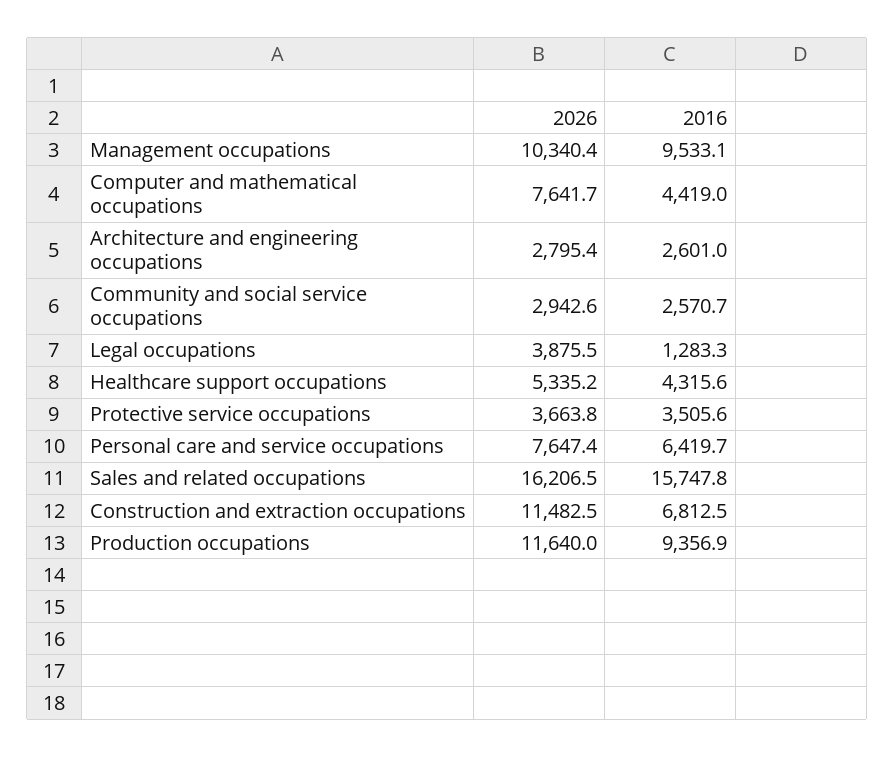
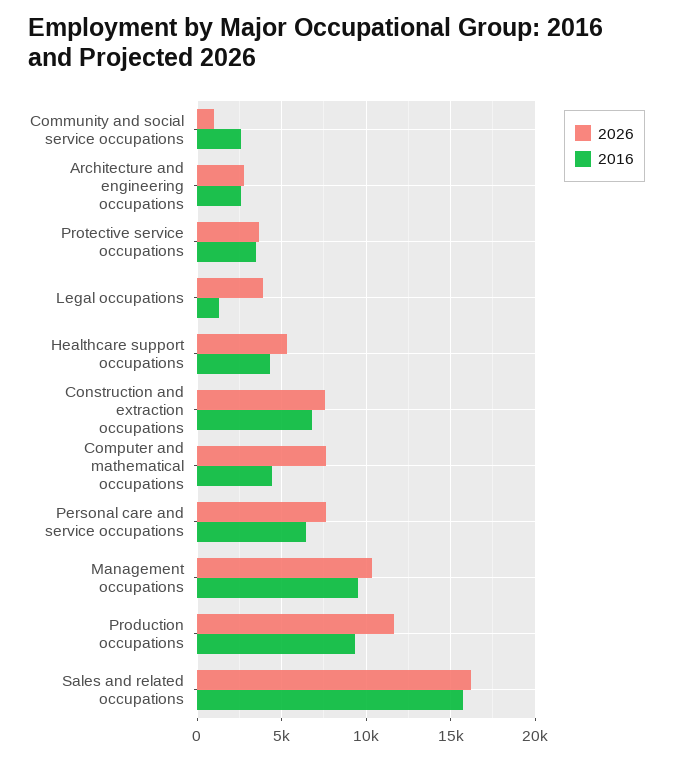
2026, Community and social service occupations: 2942.6 -> 1000
2026, Construction and extraction occupations: 11482.5 -> 7500

